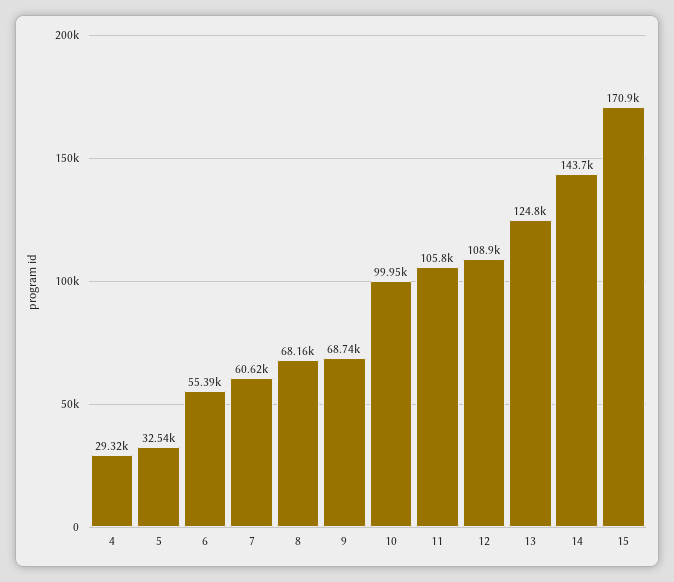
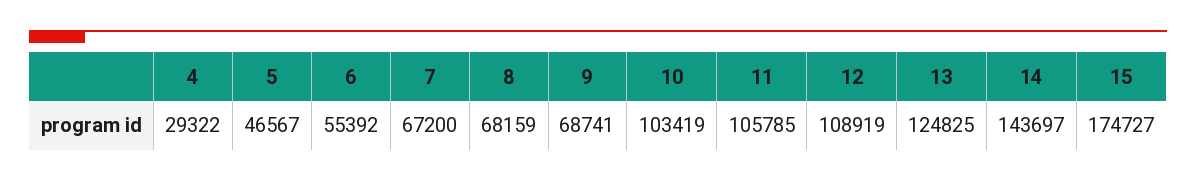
5: 32540 -> 46567
7: 60620 -> 67200
10: 99950 -> 103419
15: 170900 -> 174727

